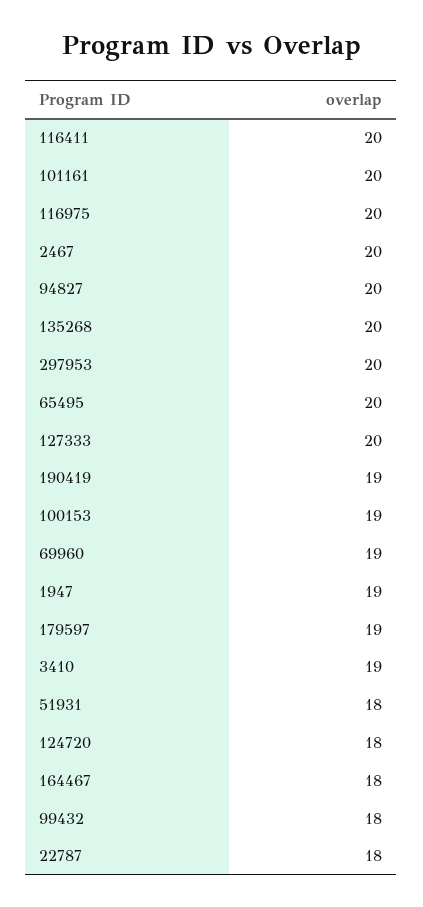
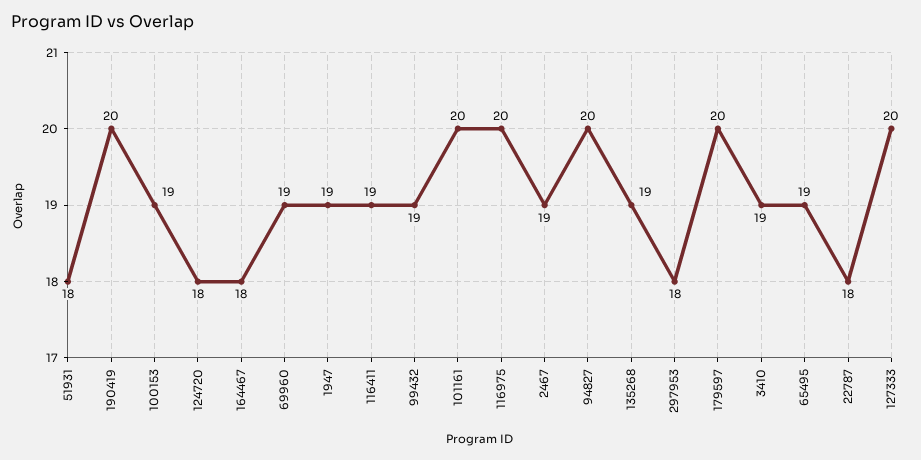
116411: 20 -> 19
2467: 20 -> 19
135268: 20 -> 19
297953: 20 -> 18
65495: 20 -> 19
190419: 19 -> 20
179597: 19 -> 20
99432: 18 -> 19

